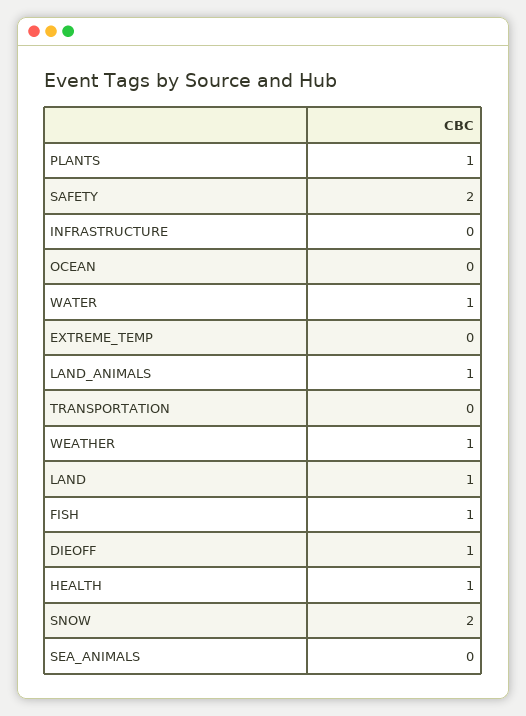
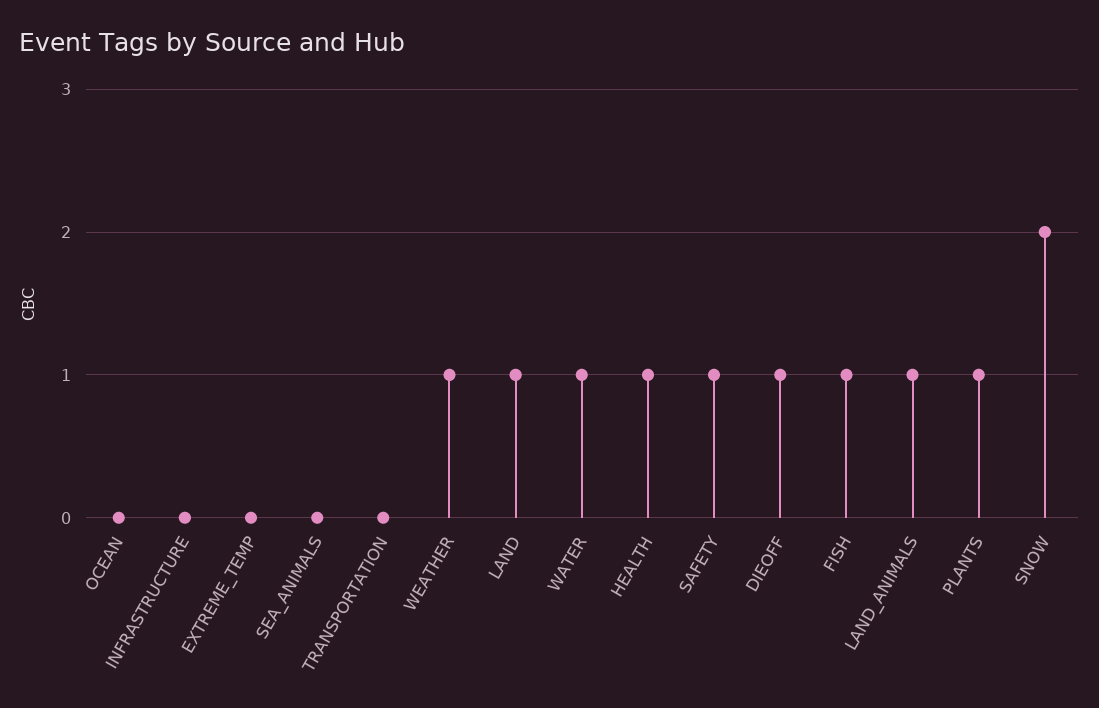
SAFETY: 2 -> 1

